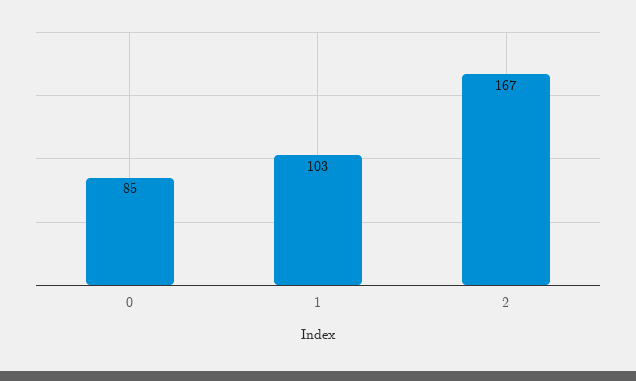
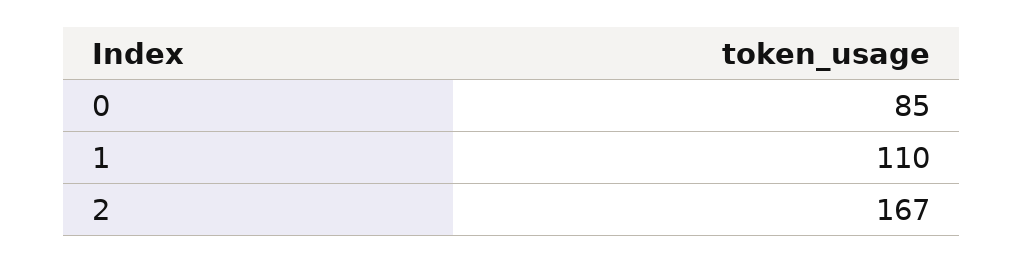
1: 103 -> 110

